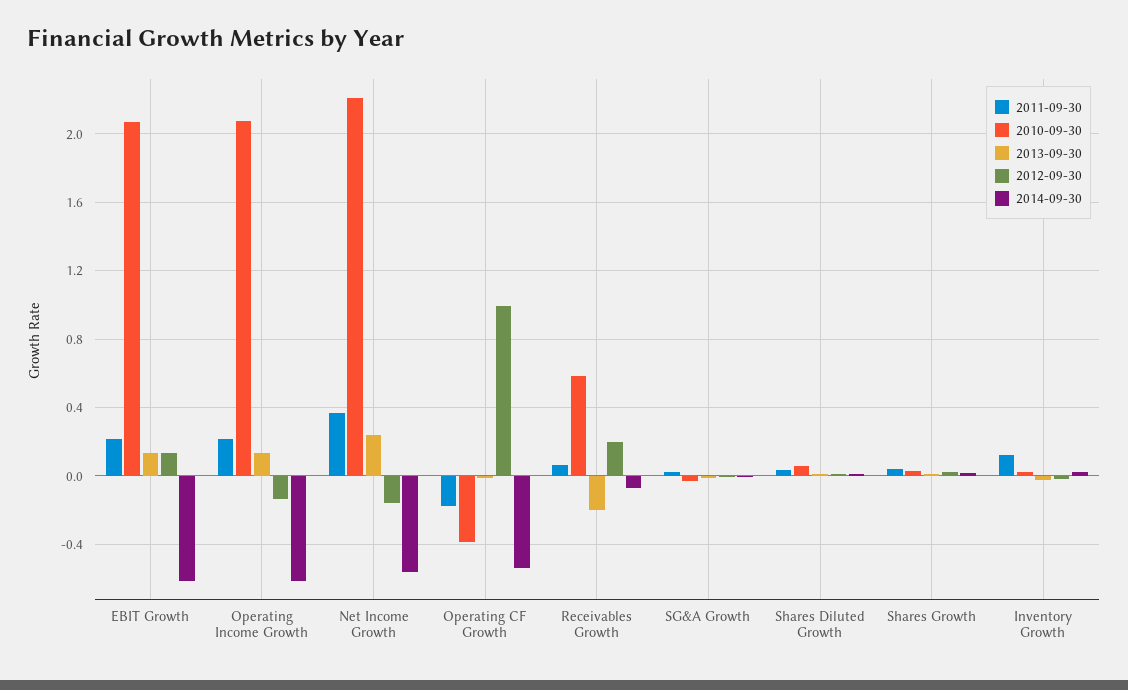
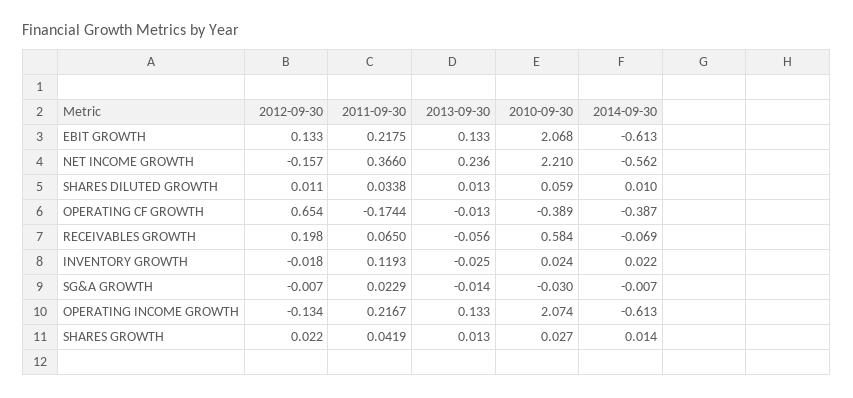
2012-09-30, Operating CF Growth: 1 -> 0.654
2014-09-30, Operating CF Growth: -0.55 -> -0.387
2013-09-30, Receivables Growth: -0.2 -> -0.056

